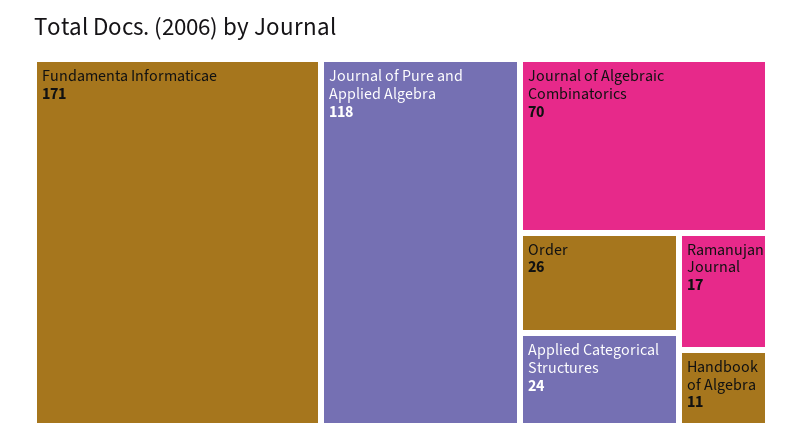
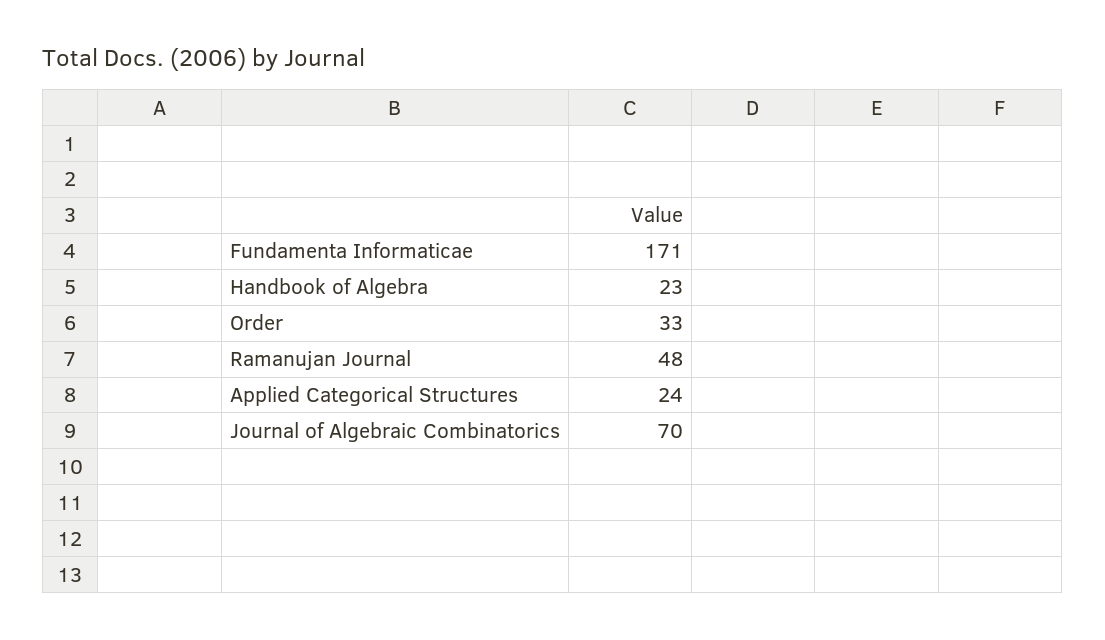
Journal of Pure and Applied Algebra: 118 -> none
Order: 26 -> 33
Ramanujan Journal: 17 -> 48
Handbook of Algebra: 11 -> 23

